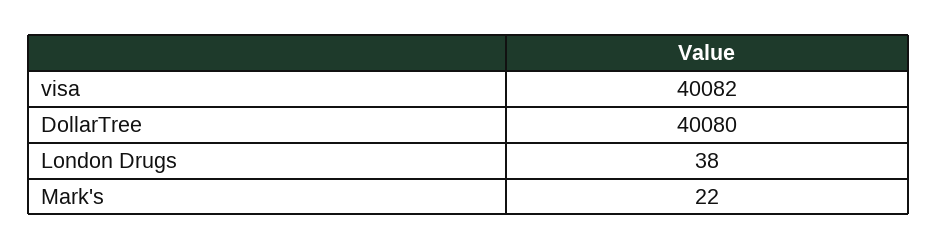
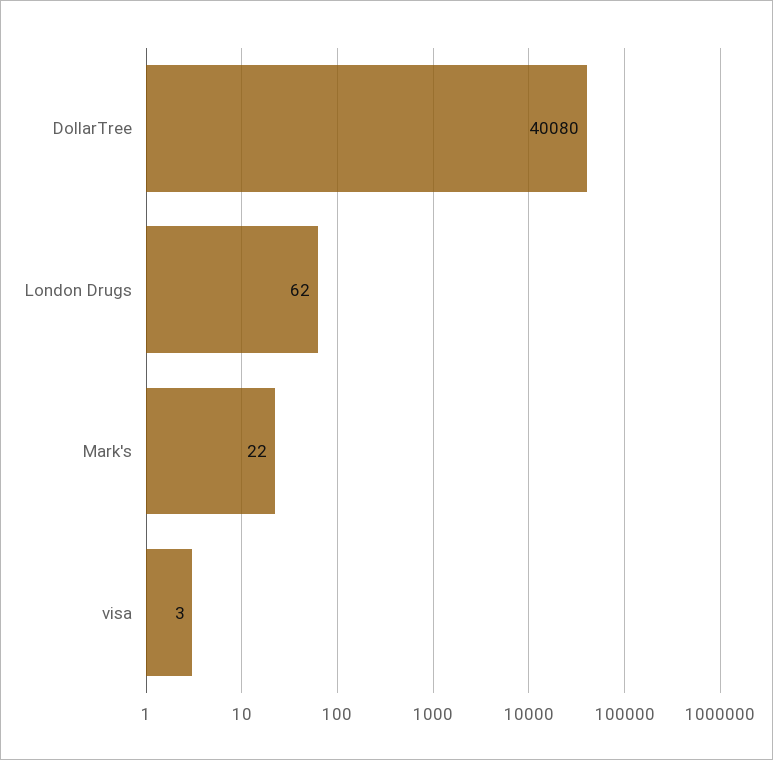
visa: 40082 -> 3
London Drugs: 38 -> 62

